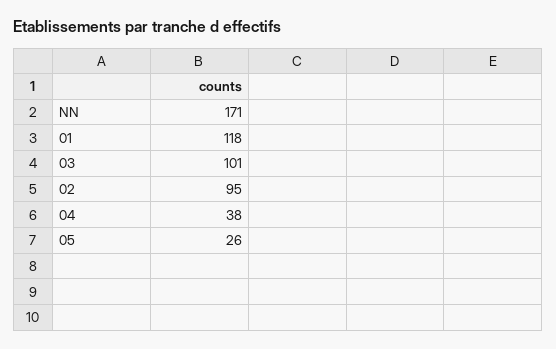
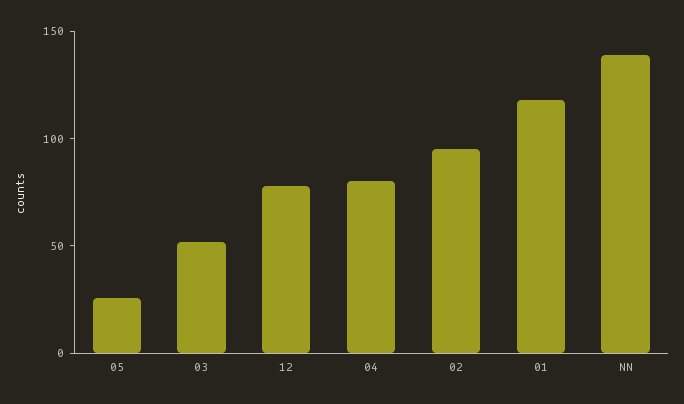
NN: 171 -> 140
03: 101 -> 50
04: 38 -> 80
12: none -> 80

